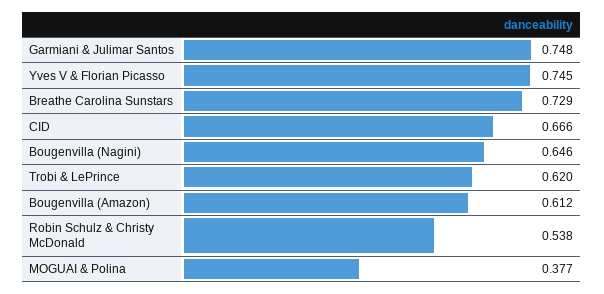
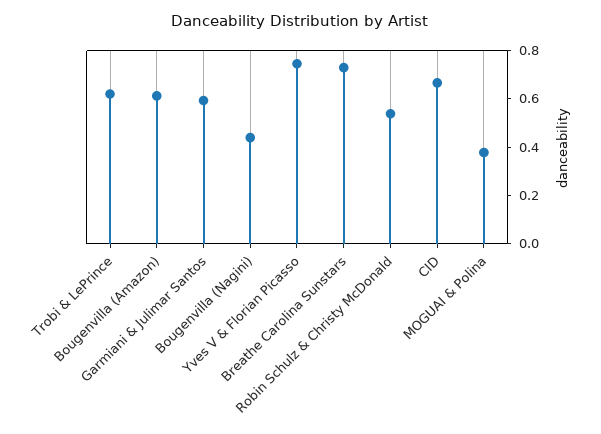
Garmiani & Julimar Santos: 0.748 -> 0.6
Bougenvilla (Nagini): 0.646 -> 0.45

